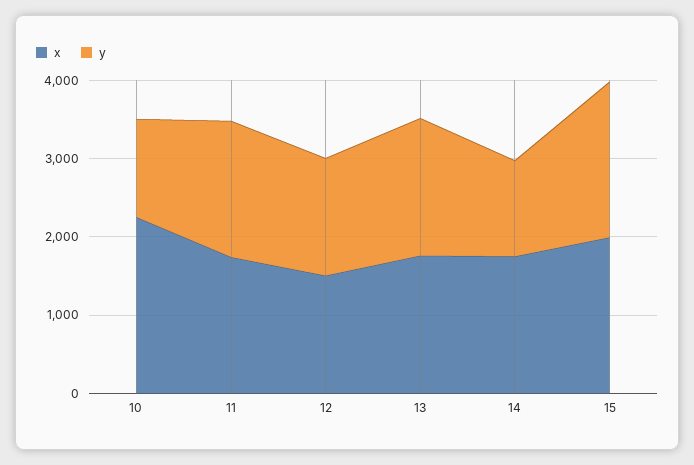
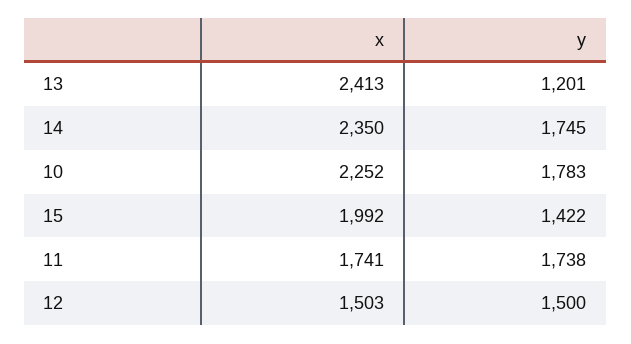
y, 10: 1200 -> 1783
x, 13: 1800 -> 2413
y, 13: 1800 -> 1201
x, 14: 1800 -> 2350
y, 14: 1200 -> 1745
y, 15: 2000 -> 1422

